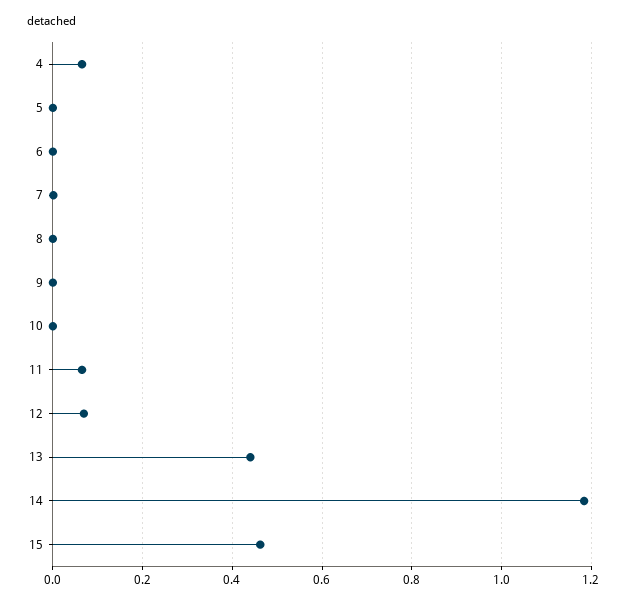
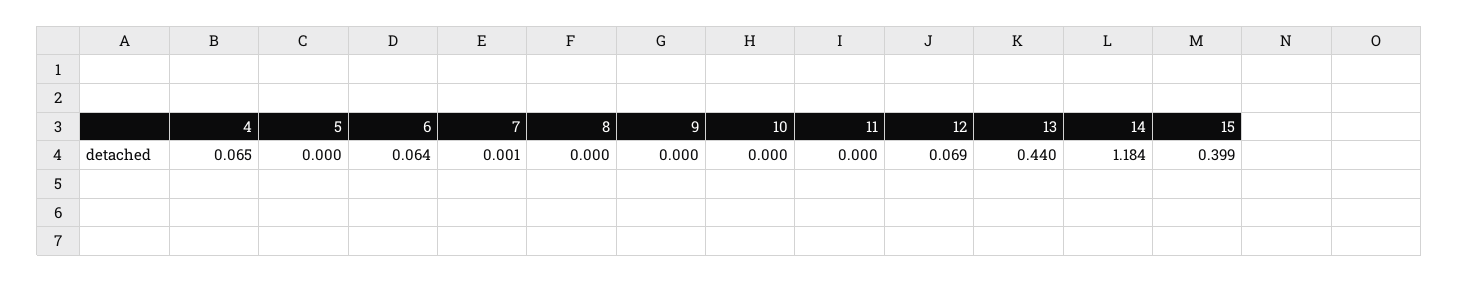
6: 0 -> 0.064
11: 0.06 -> 0
15: 0.46 -> 0.399

